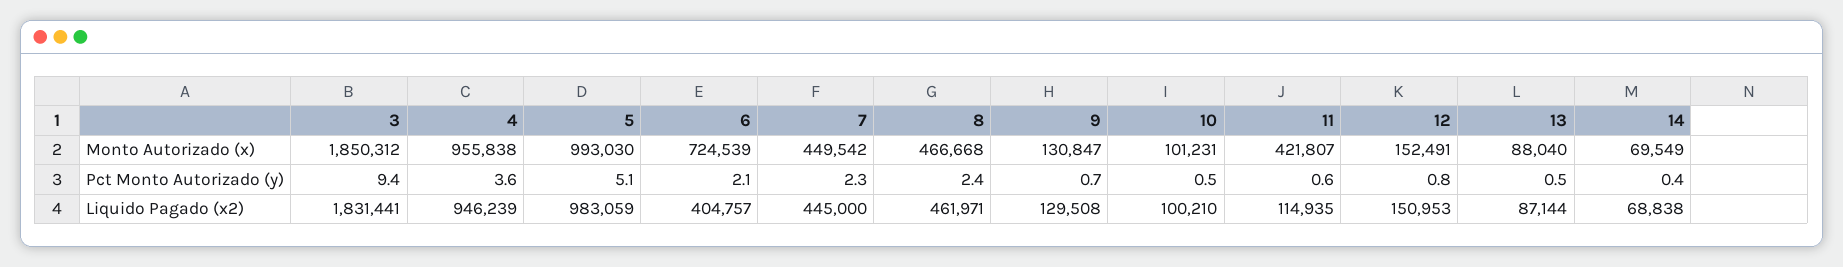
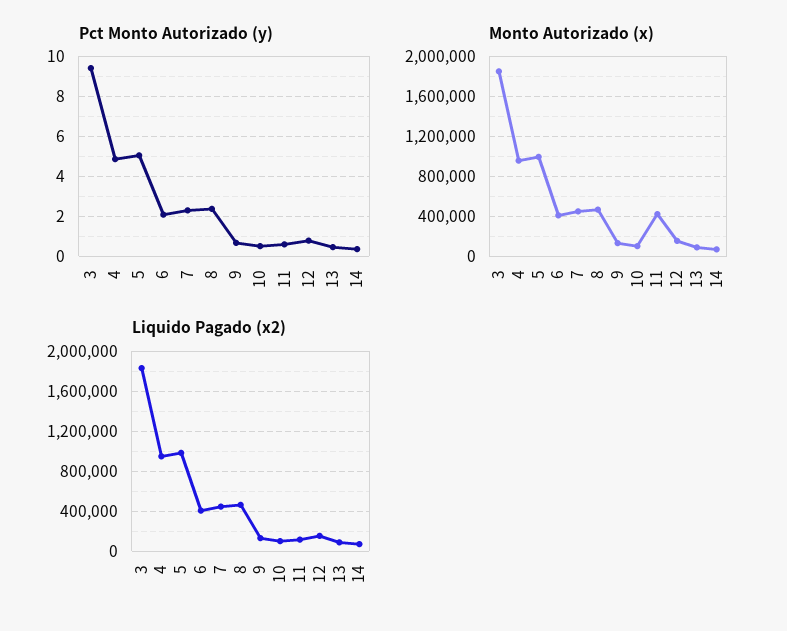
Monto Autorizado (x), 6: 724539 -> 400000
Pct Monto Autorizado (y), 4: 3.6 -> 5

